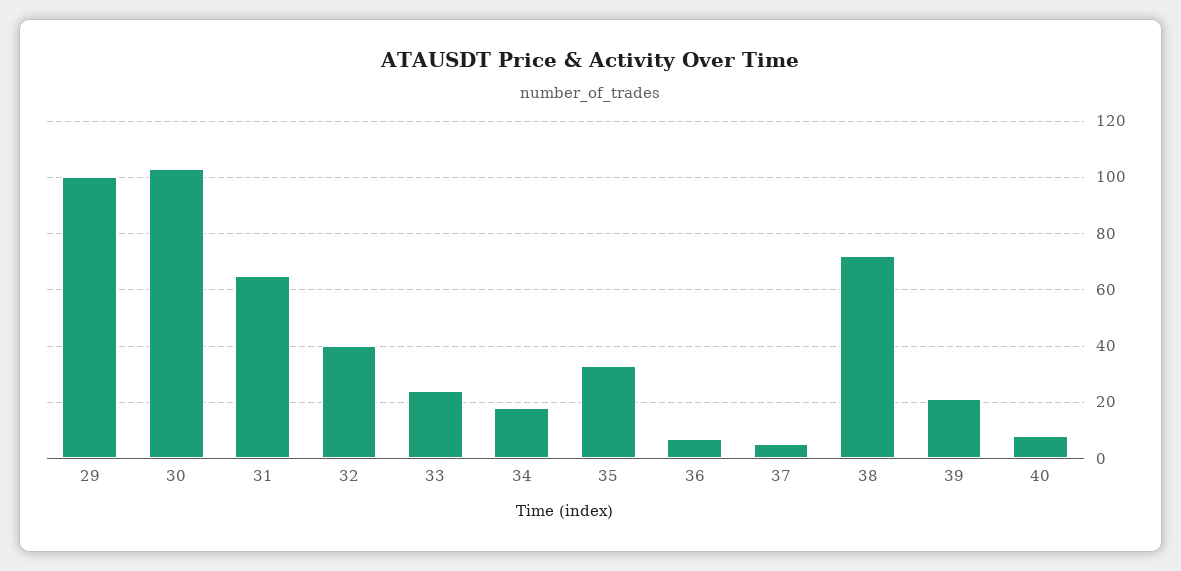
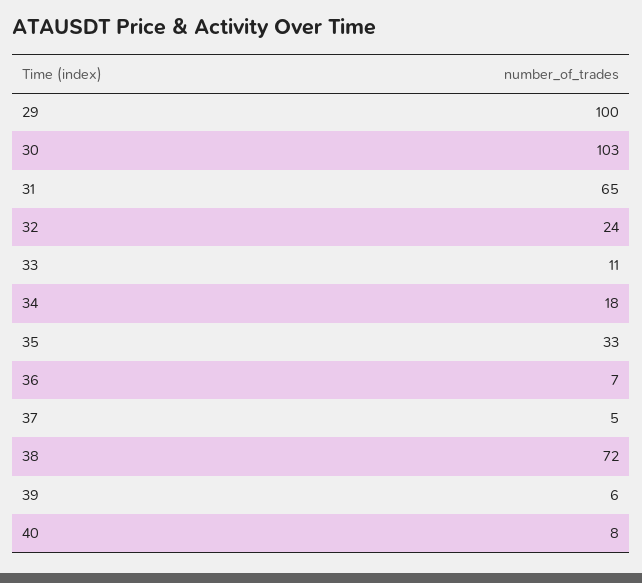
32: 40 -> 24
33: 25 -> 11
39: 20 -> 6

